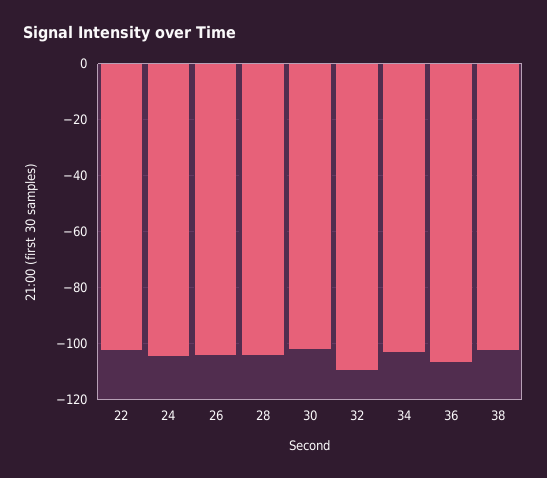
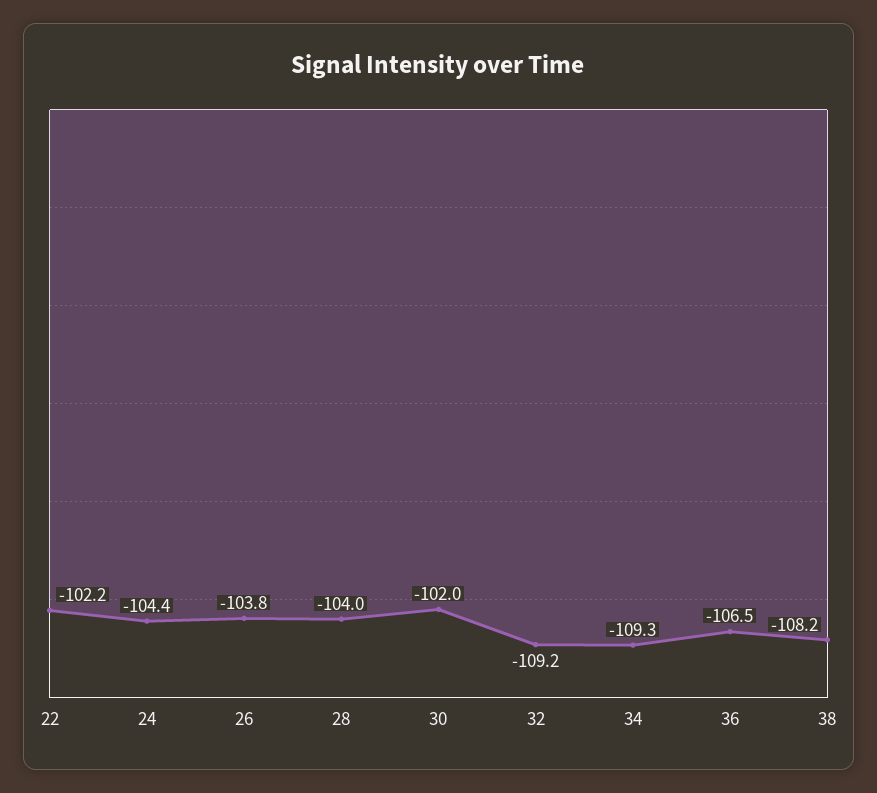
34: -102.5 -> -109.3
38: -102.5 -> -108.2

